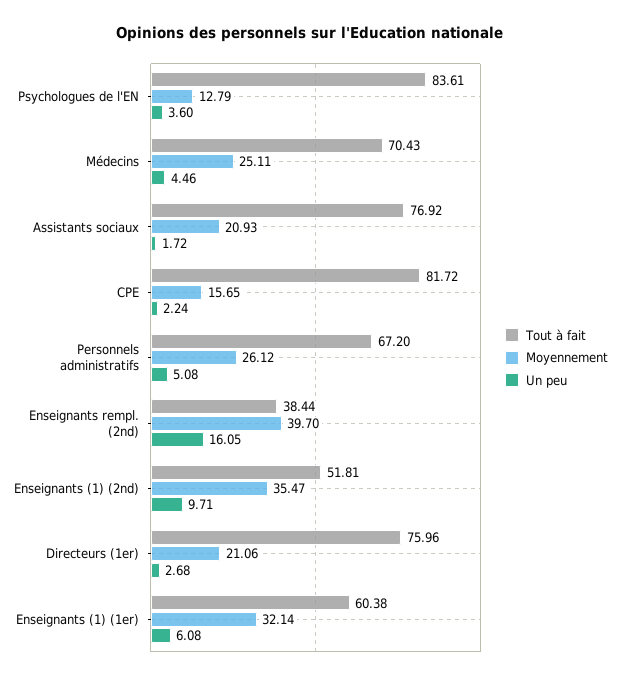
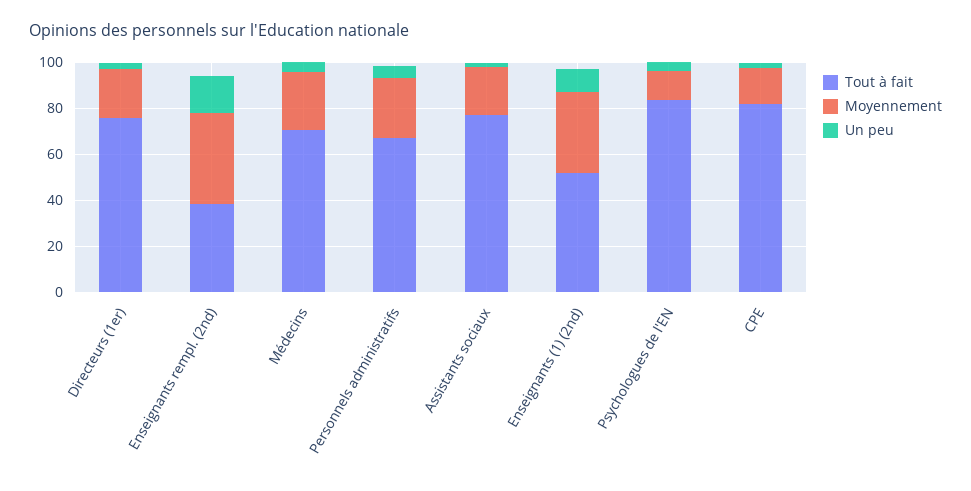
Tout à fait, Enseignants (1) (1er): 60.38 -> none
Moyennement, Enseignants (1) (1er): 32.14 -> none
Un peu, Enseignants (1) (1er): 6.08 -> none

